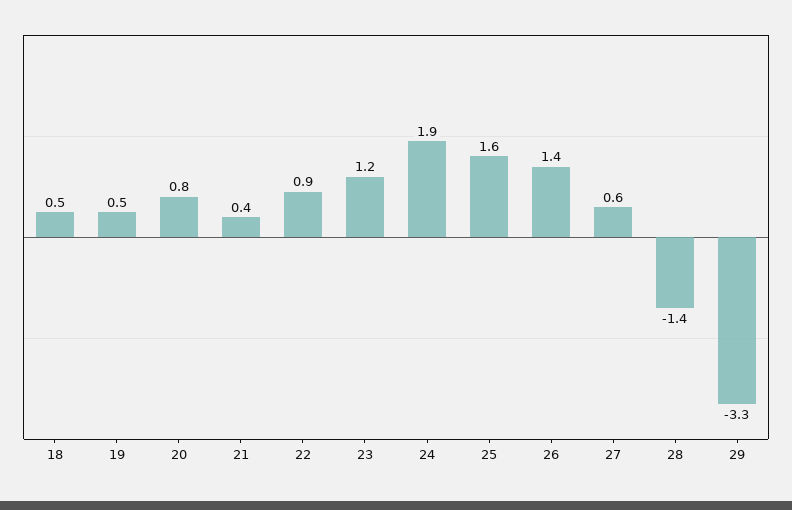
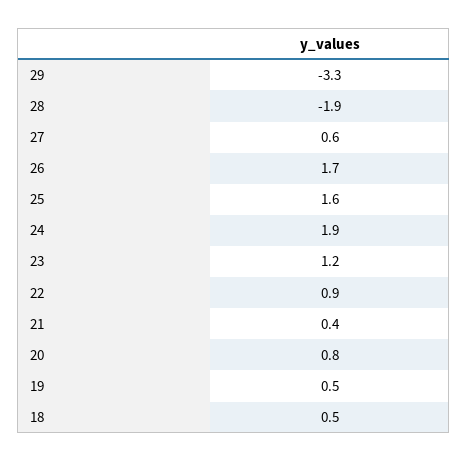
26: 1.4 -> 1.7
28: -1.4 -> -1.9

